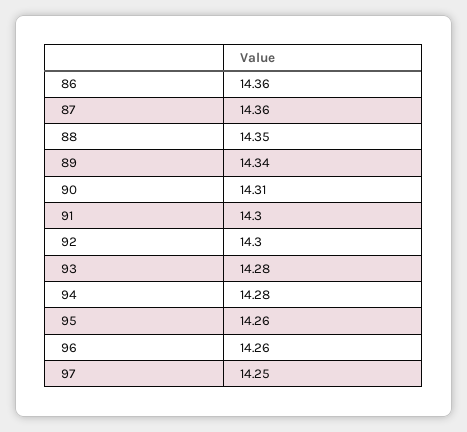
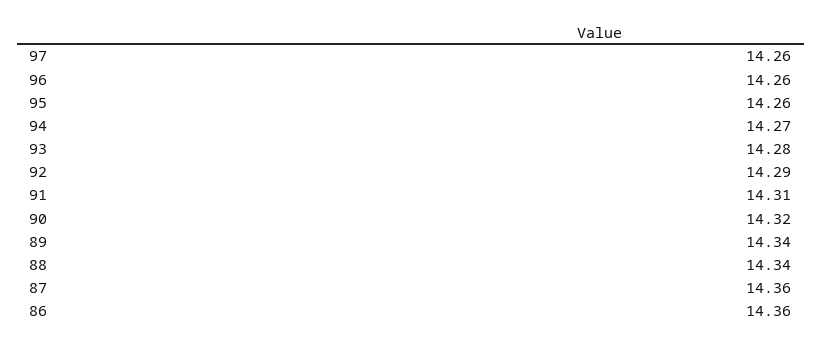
88: 14.35 -> 14.34
90: 14.31 -> 14.32
91: 14.3 -> 14.31
92: 14.3 -> 14.29
94: 14.28 -> 14.27
97: 14.25 -> 14.26

